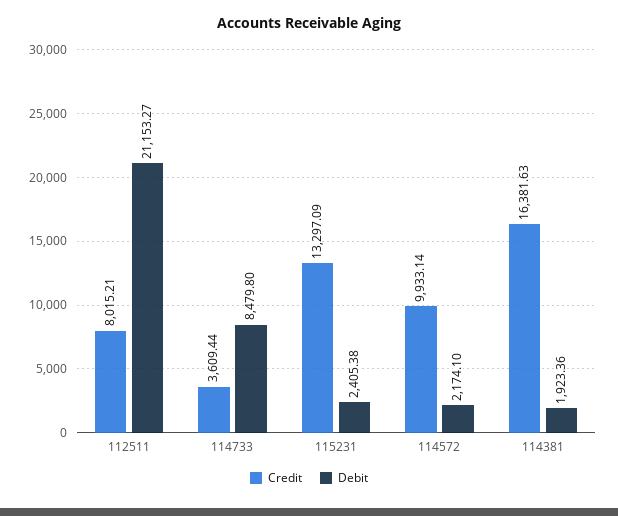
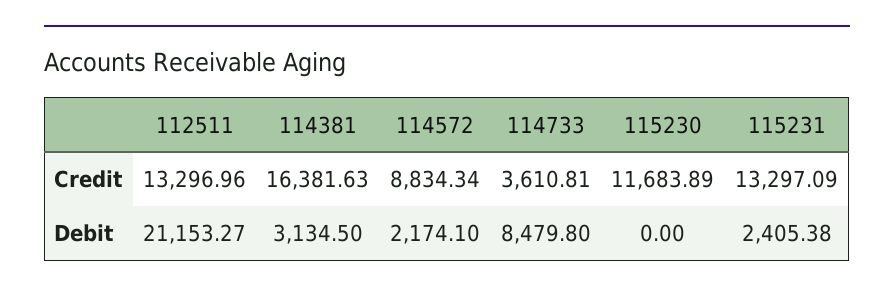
Credit, 112511: 8015.21 -> 13296.96
Credit, 114733: 3609.44 -> 3610.81
Credit, 114572: 9933.14 -> 8834.34
Debit, 114381: 1923.36 -> 3134.5
Credit, 115230: none -> 11683.89
Debit, 115230: none -> 0

